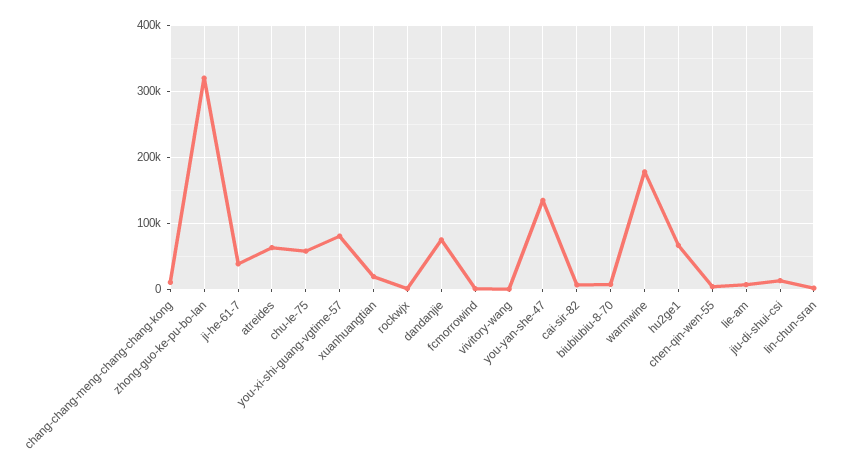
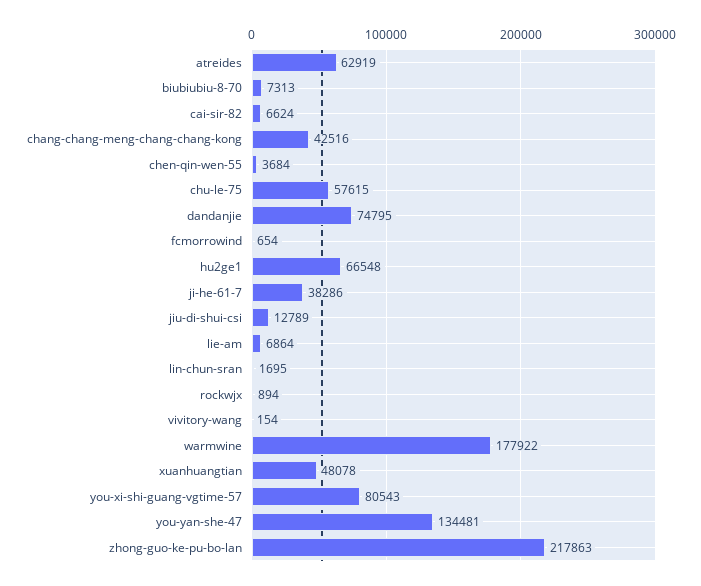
chang-chang-meng-chang-chang-kong: 10000 -> 42516
zhong-guo-ke-pu-bo-lan: 320000 -> 217863
xuanhuangtian: 20000 -> 48078

